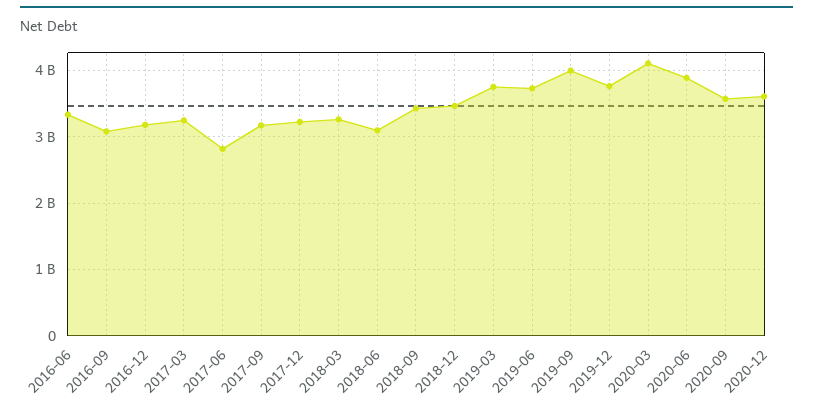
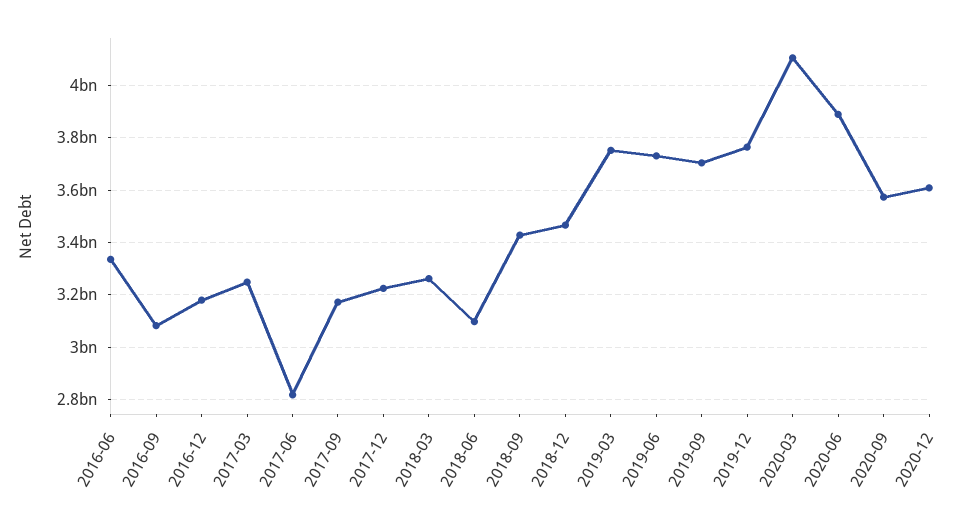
2019-09: 4000000000 -> 3700000000

